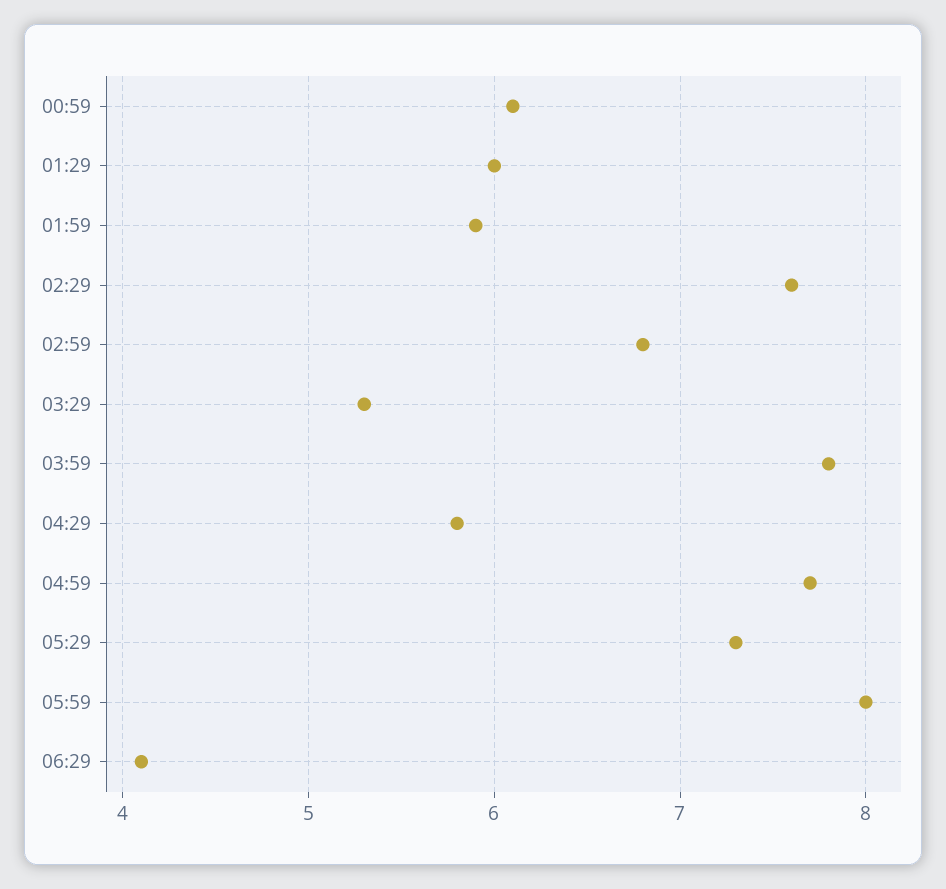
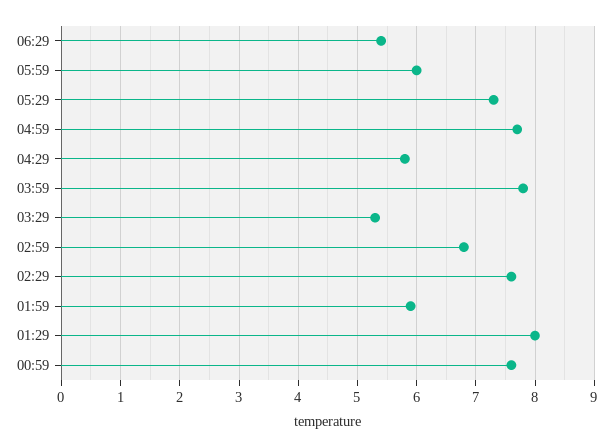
00:59: 6.1 -> 7.5
01:29: 6 -> 8
05:59: 8 -> 6
06:29: 4.1 -> 5.5

